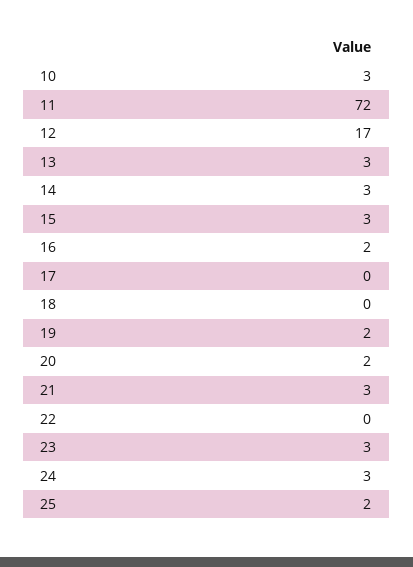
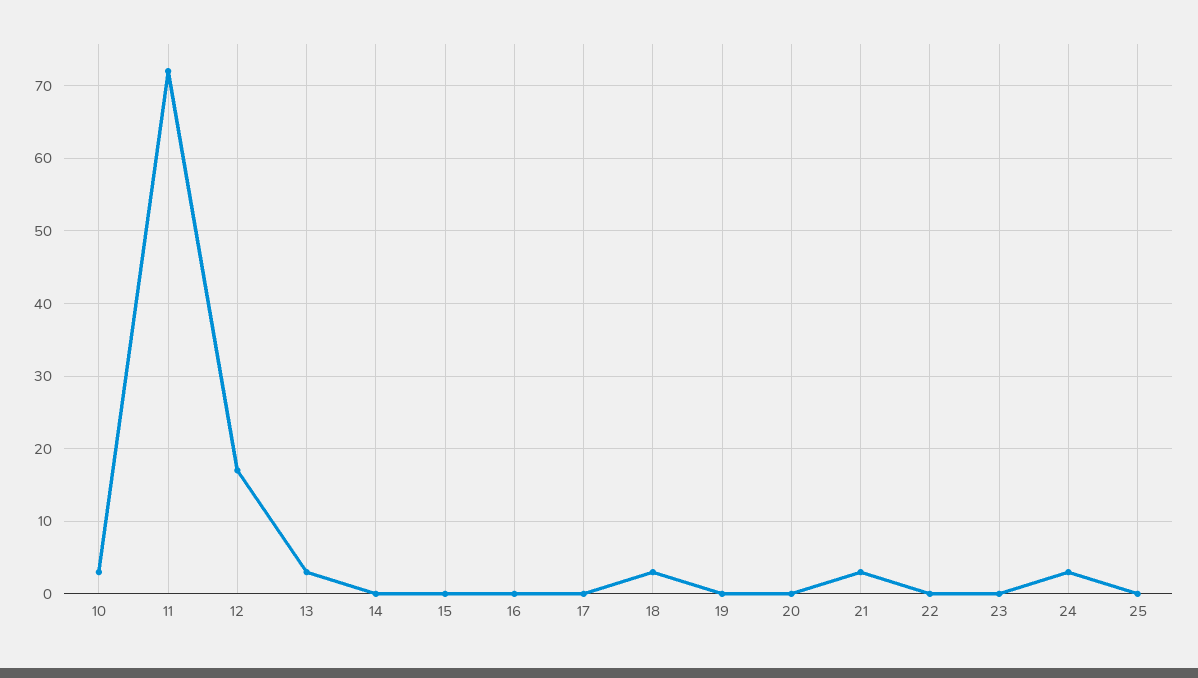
14: 3 -> 0
15: 3 -> 0
16: 2 -> 0
18: 0 -> 3
19: 2 -> 0
20: 2 -> 0
23: 3 -> 0
25: 2 -> 0

